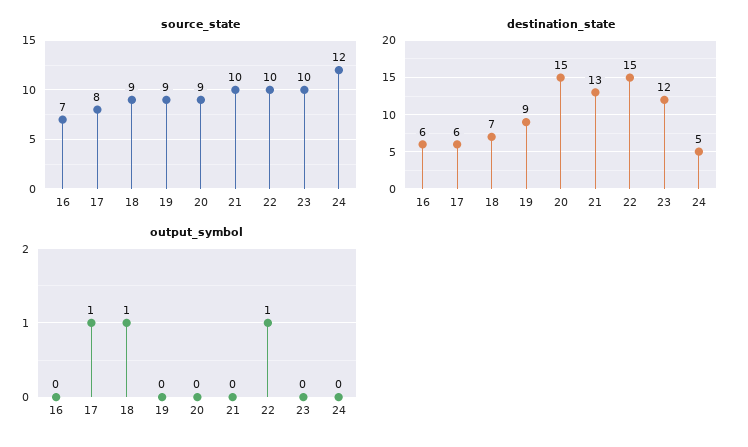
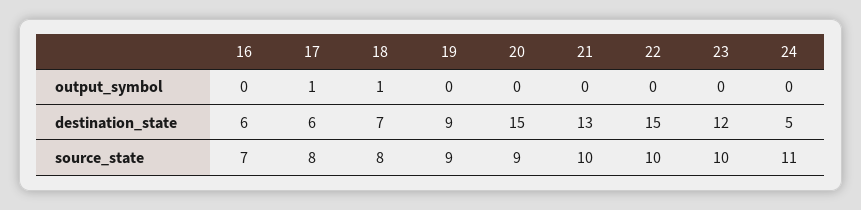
source_state, 18: 9 -> 8
source_state, 24: 12 -> 11
output_symbol, 22: 1 -> 0

